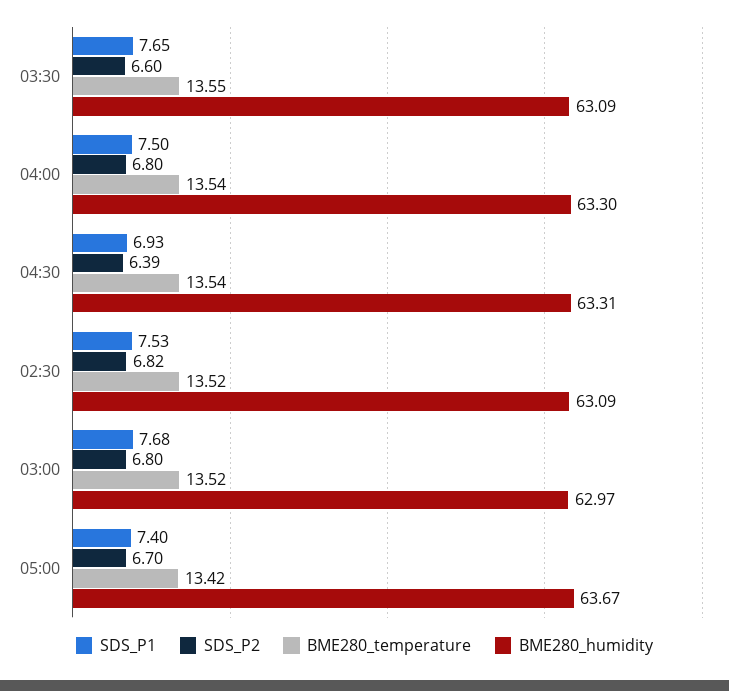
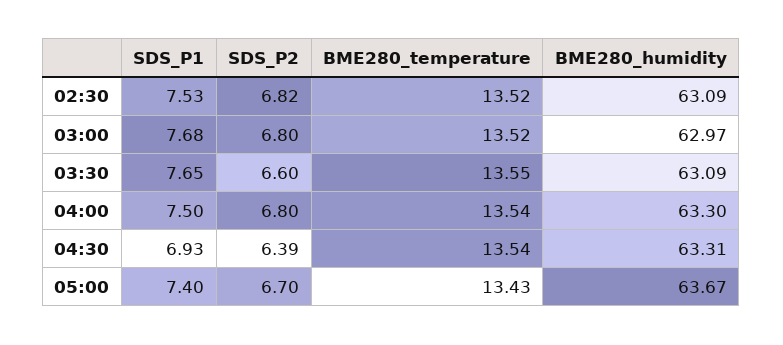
BME280_temperature, 05:00: 13.42 -> 13.43

